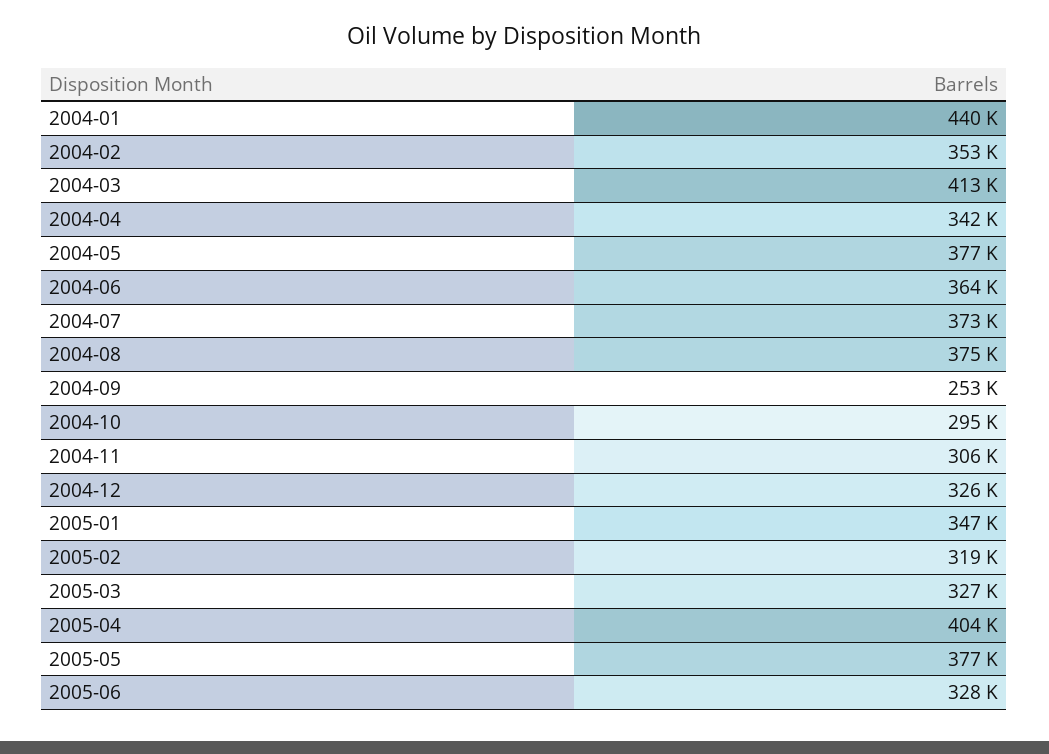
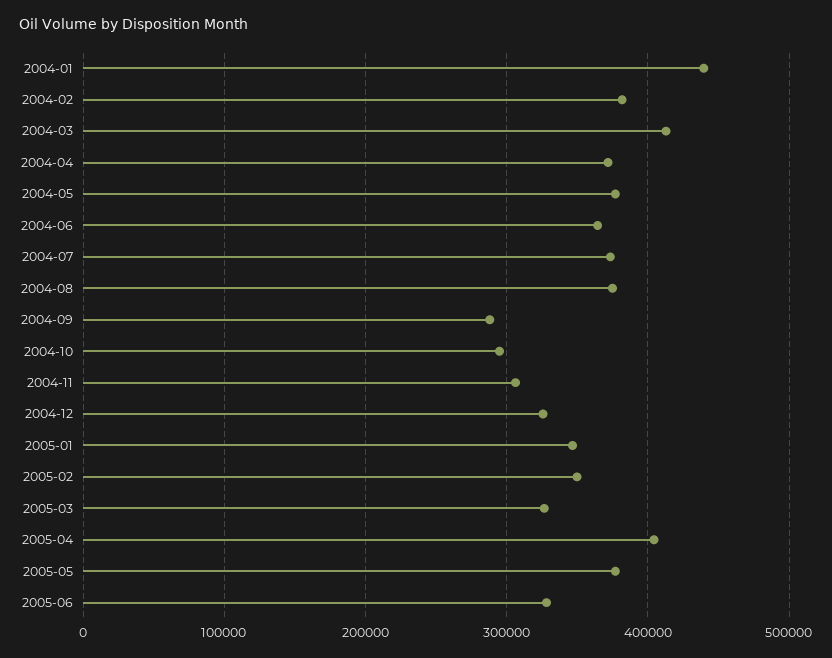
2004-02: 353000 -> 380000
2004-04: 342000 -> 370000
2004-09: 253000 -> 290000
2005-02: 319000 -> 350000

